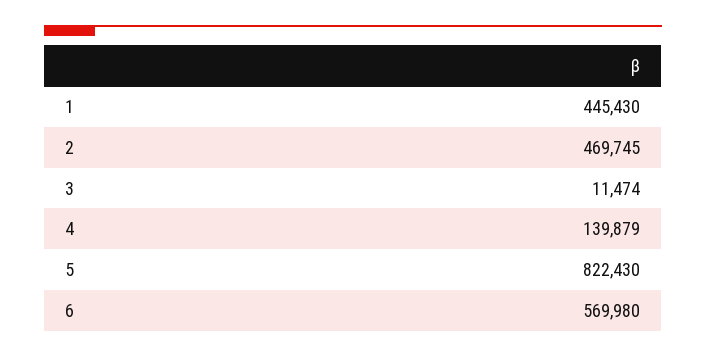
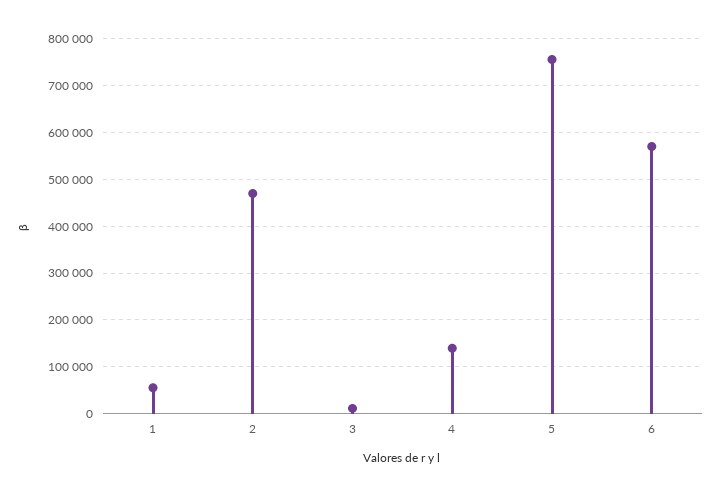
1: 445430 -> 60000
5: 822430 -> 760000

